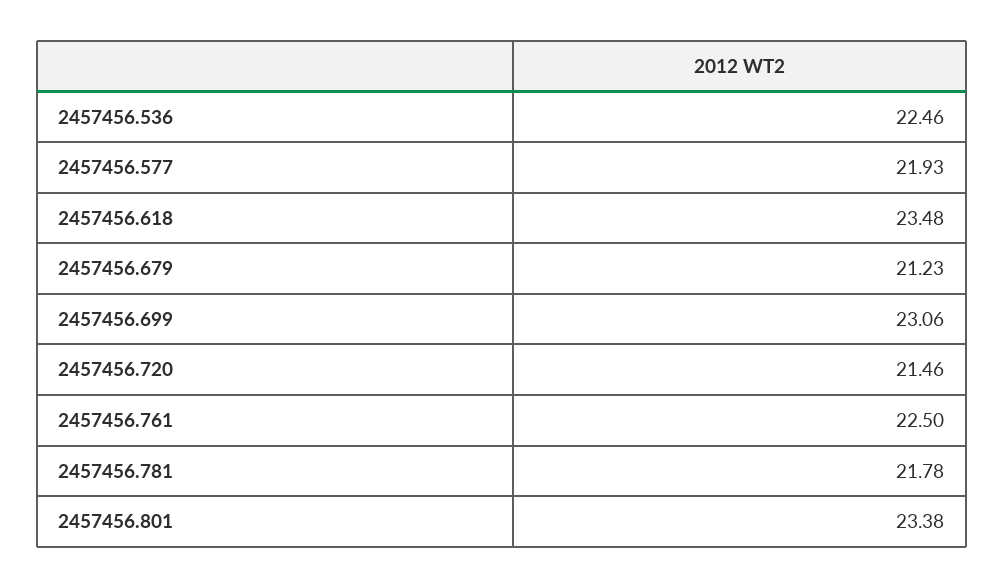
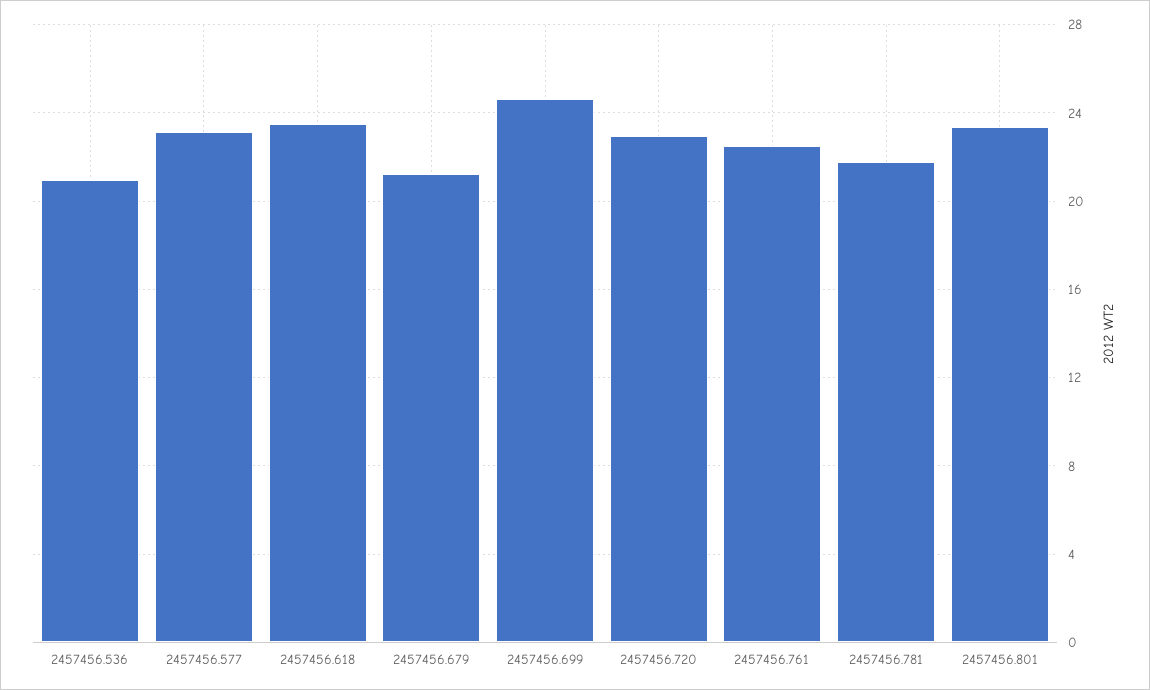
2457456.536: 22.46 -> 21
2457456.577: 21.93 -> 23
2457456.699: 23.06 -> 24.5
2457456.720: 21.46 -> 23

